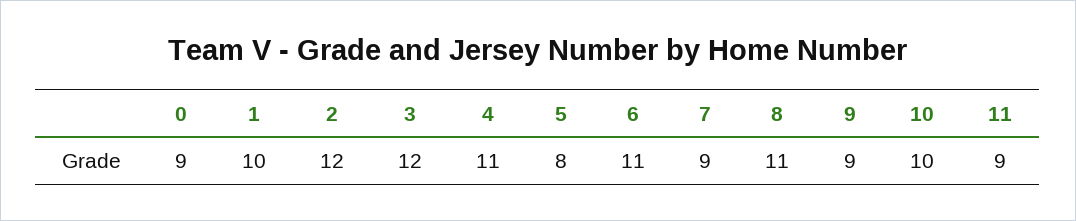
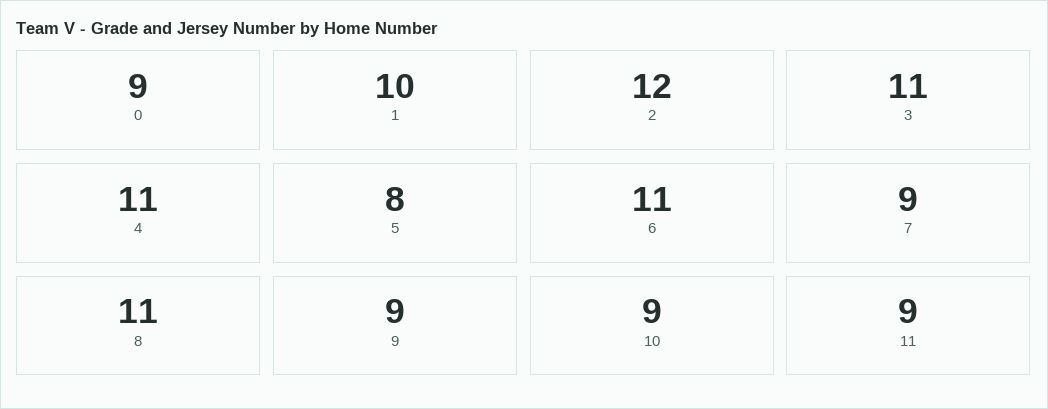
3: 12 -> 11
10: 10 -> 9

